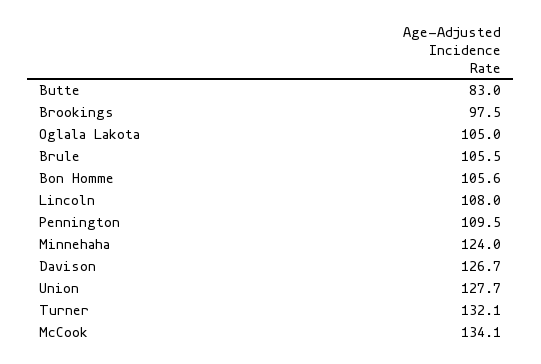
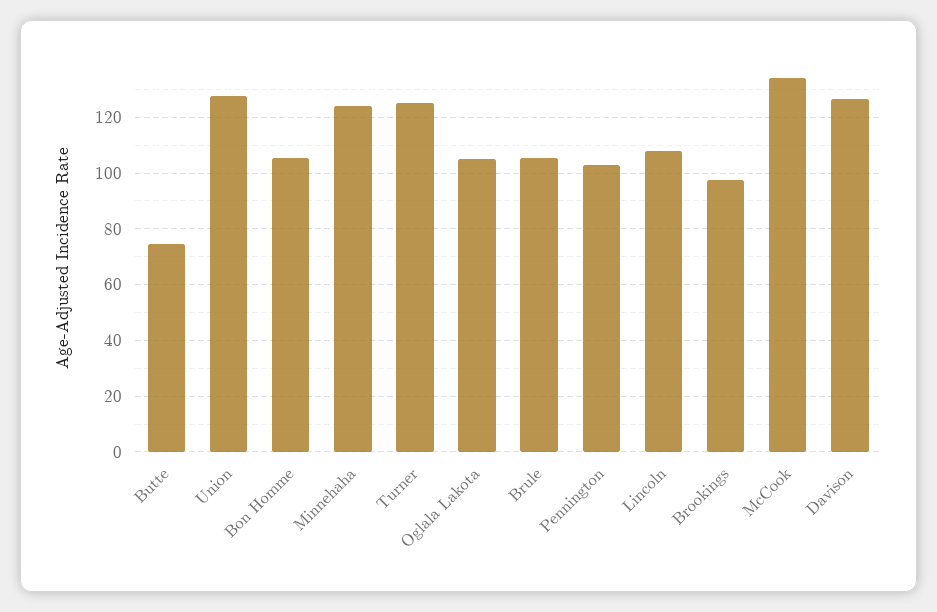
Butte: 83 -> 75
Pennington: 109.5 -> 102.5
Turner: 132.1 -> 125

